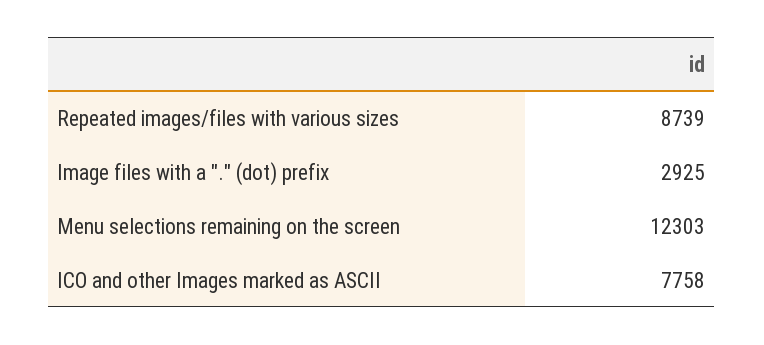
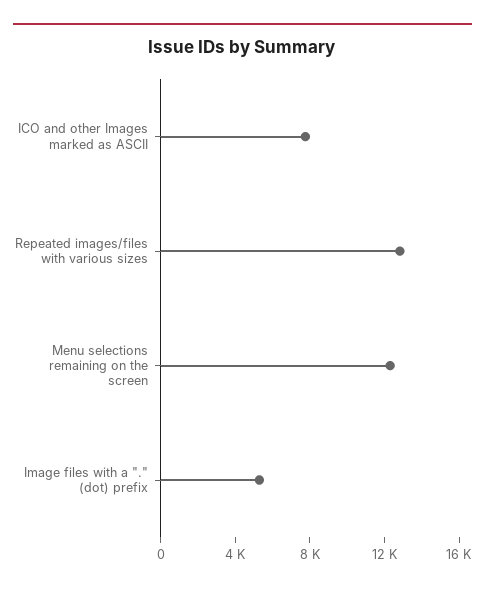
Repeated images/files with various sizes: 8739 -> 13000
Image files with a "." (dot) prefix: 2925 -> 5000

